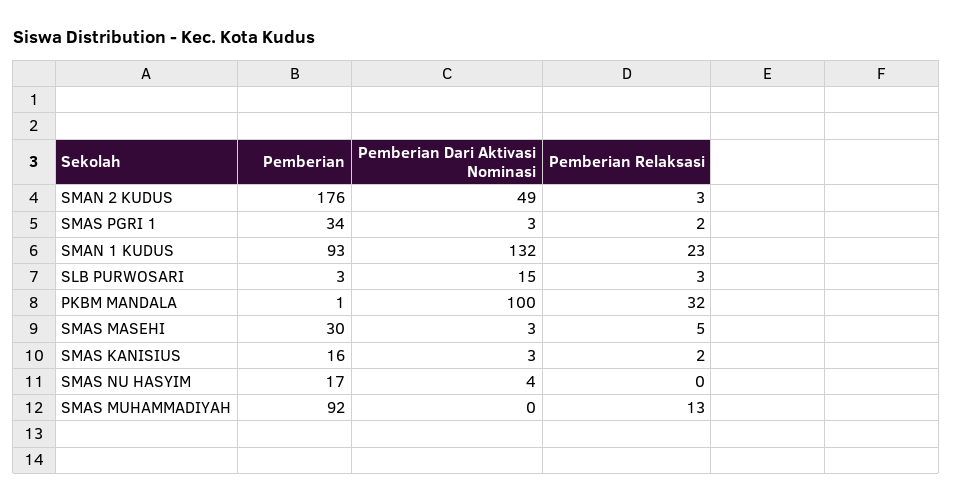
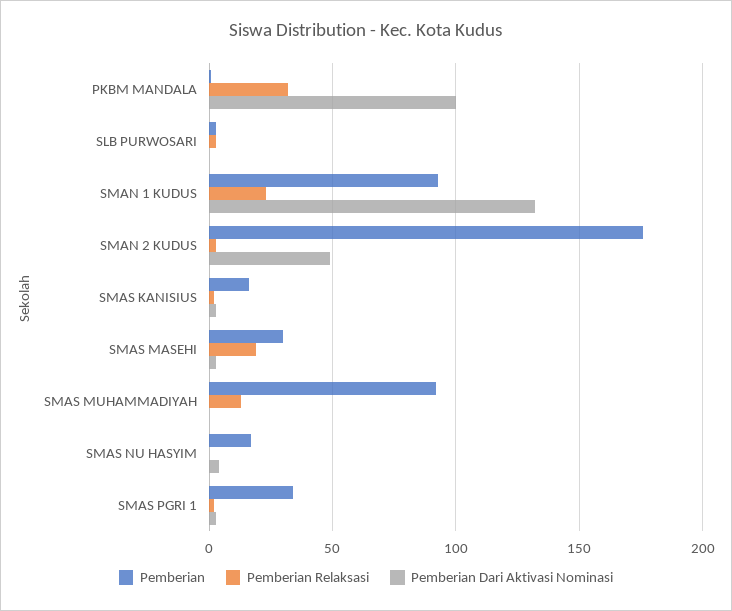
Pemberian Dari Aktivasi Nominasi, SLB PURWOSARI: 15 -> 0
Pemberian Relaksasi, SMAS MASEHI: 5 -> 20

